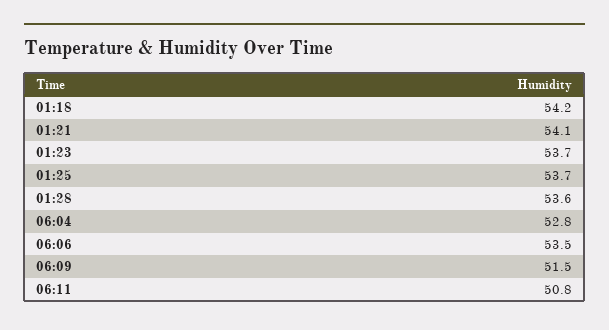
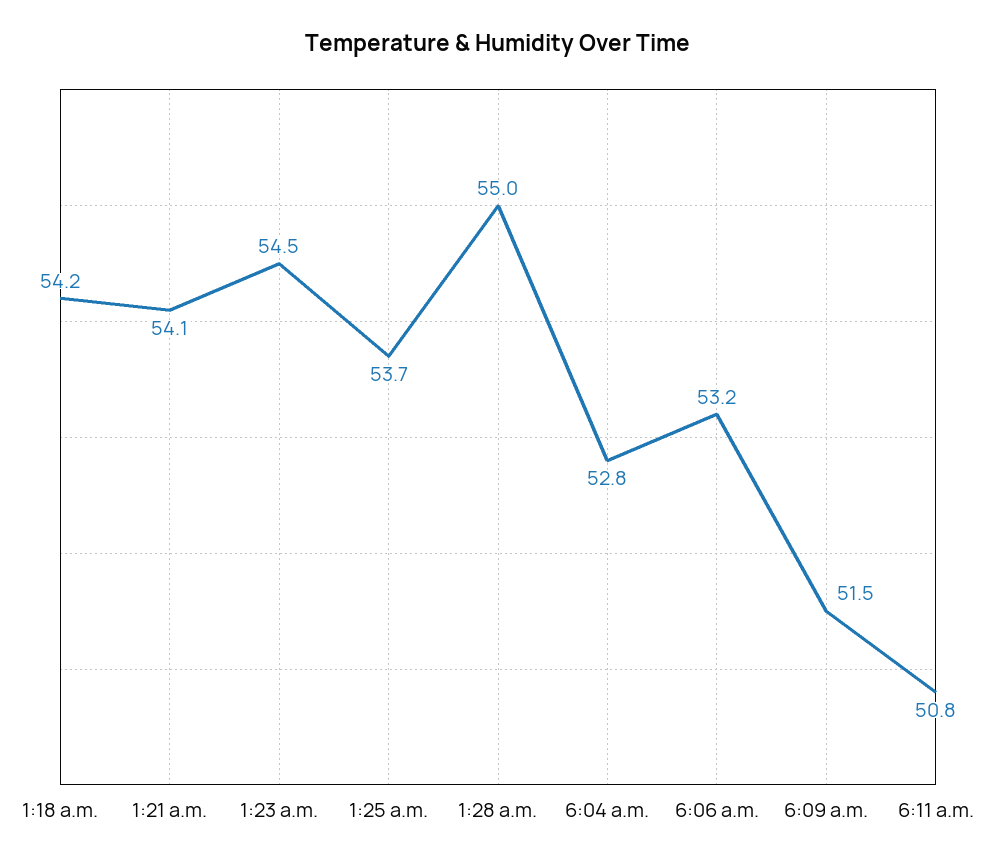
01:23: 53.7 -> 54.5
01:28: 53.6 -> 55
06:06: 53.5 -> 53.2

